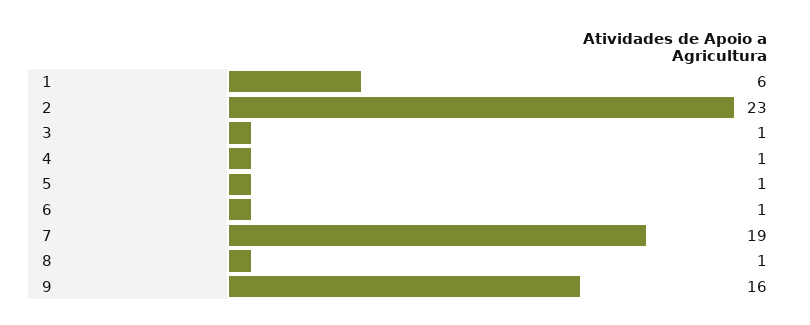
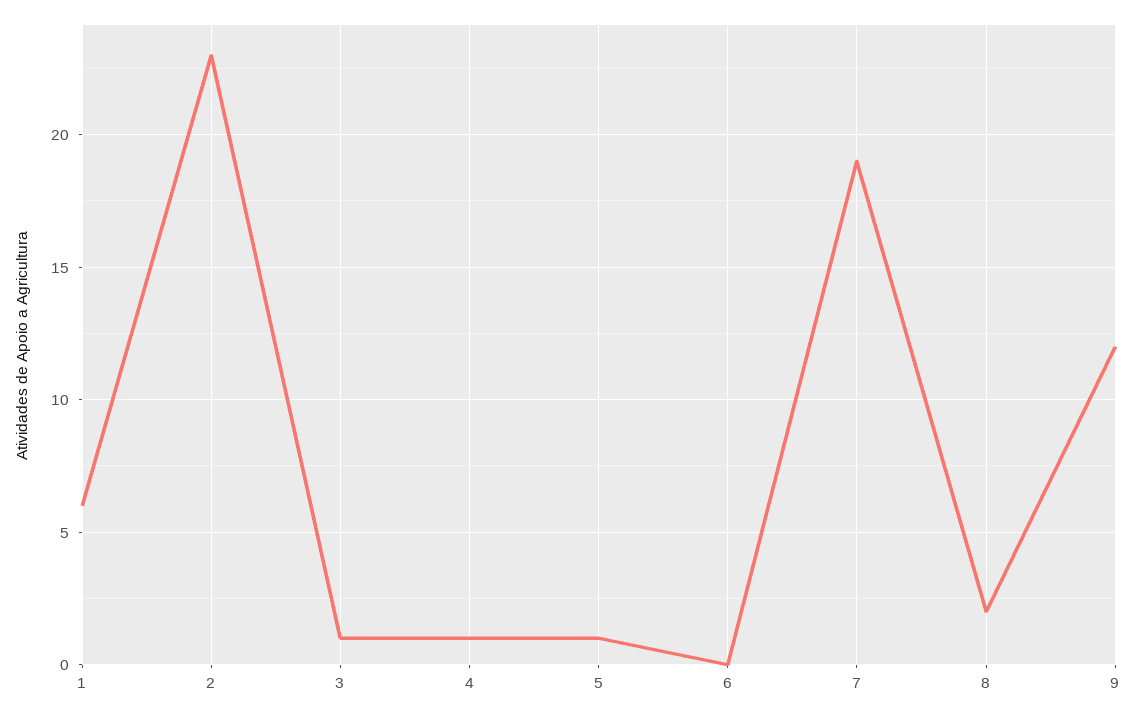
6: 1 -> 0
8: 1 -> 2
9: 16 -> 12

